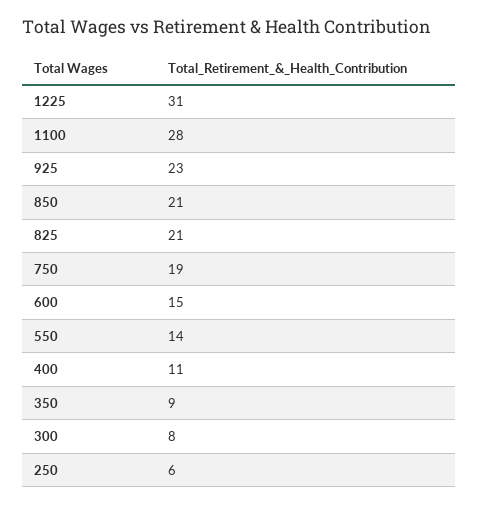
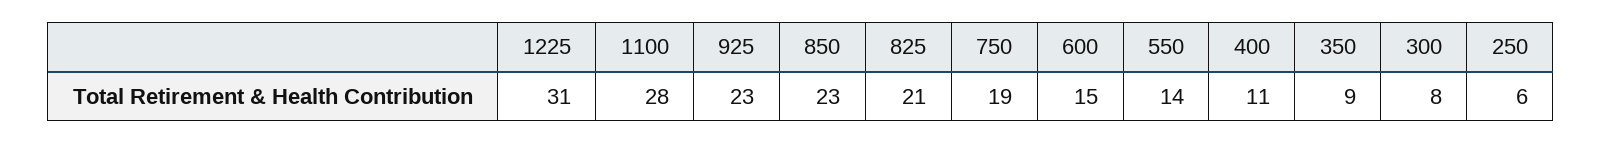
850: 21 -> 23

